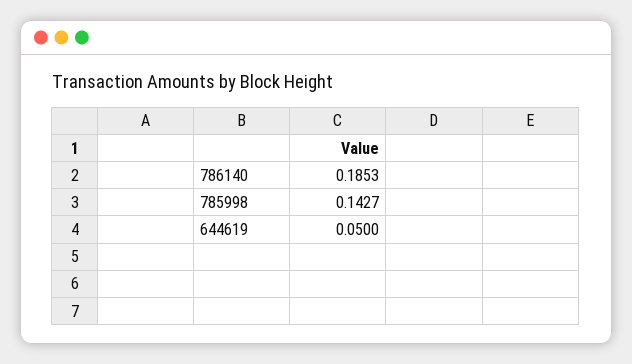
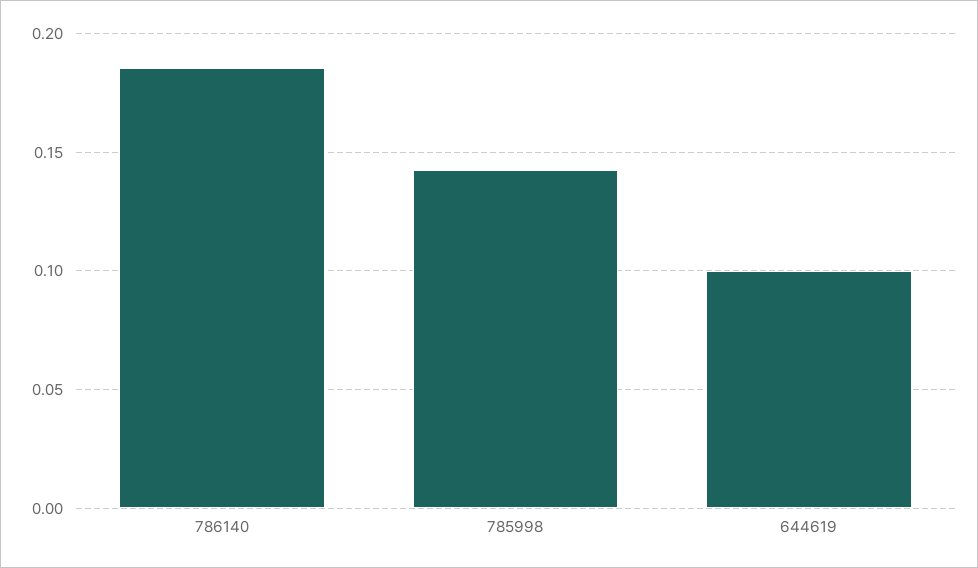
644619: 0.05 -> 0.1

